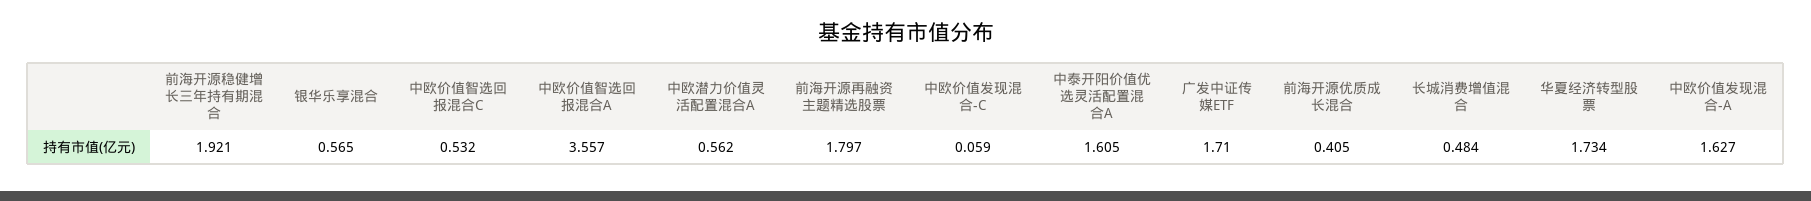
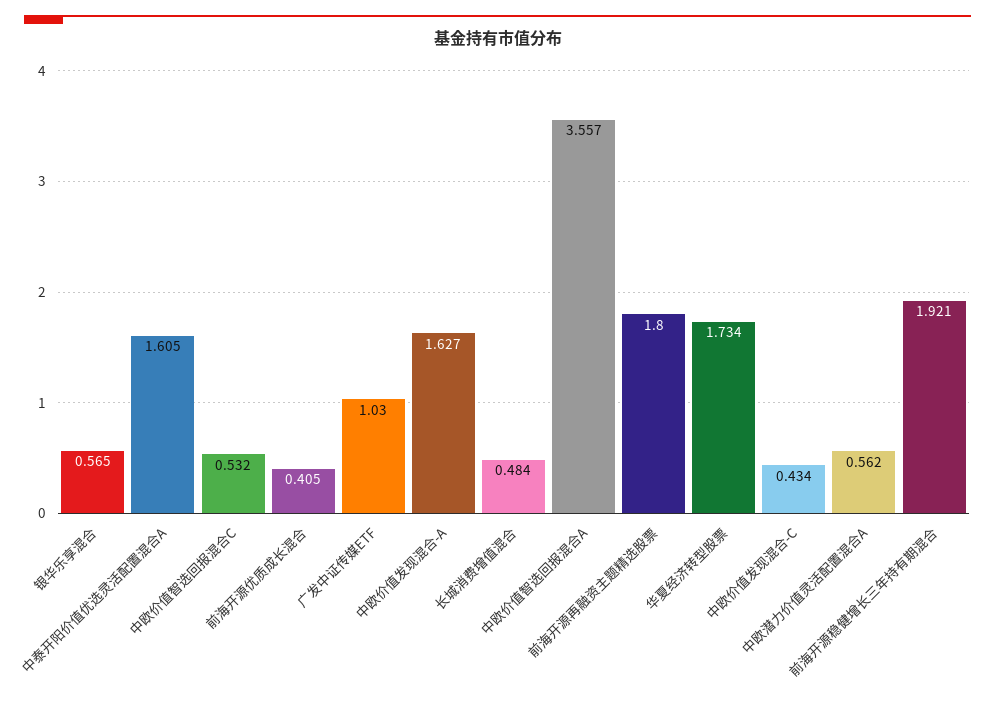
前海开源再融资主题精选股票: 1.797 -> 1.8
中欧价值发现混合-C: 0.059 -> 0.434
广发中证传媒ETF: 1.71 -> 1.03

